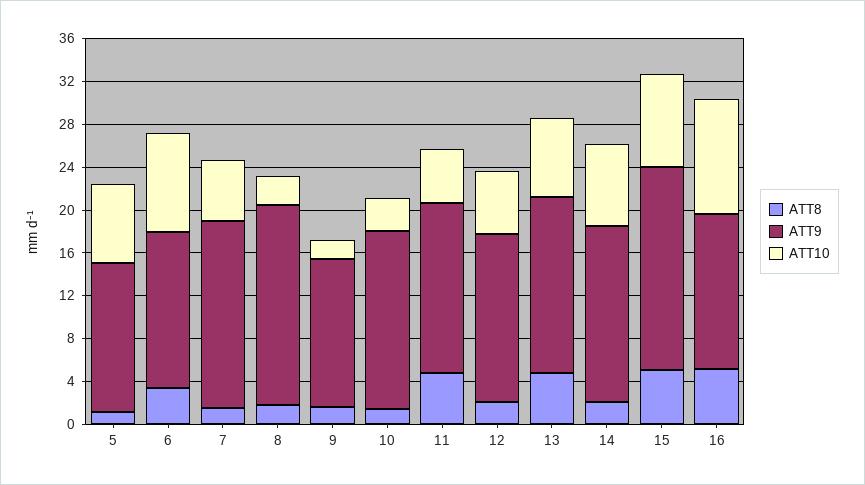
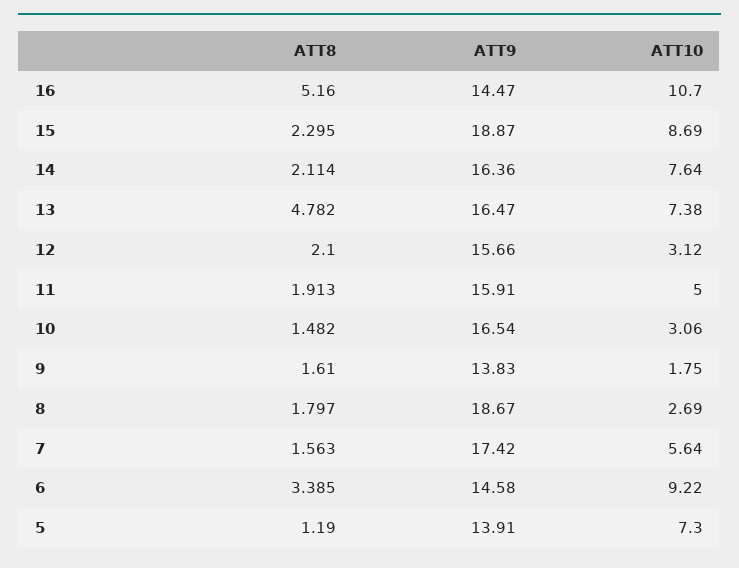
ATT8, 11: 5 -> 1.913
ATT10, 12: 6 -> 3.12
ATT8, 15: 5 -> 2.295

